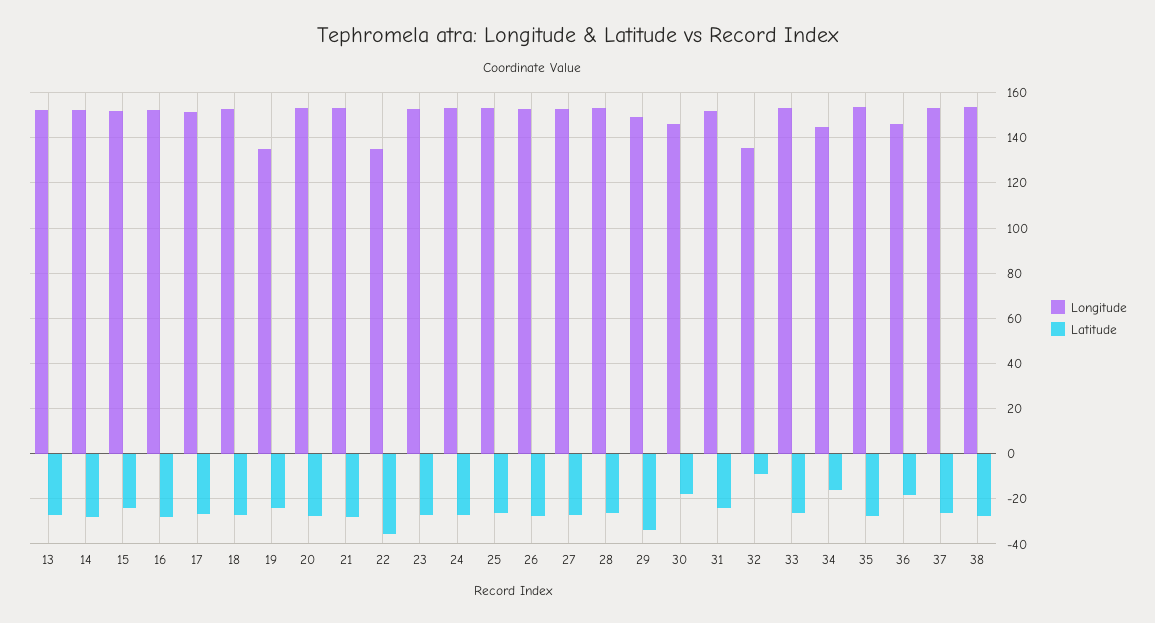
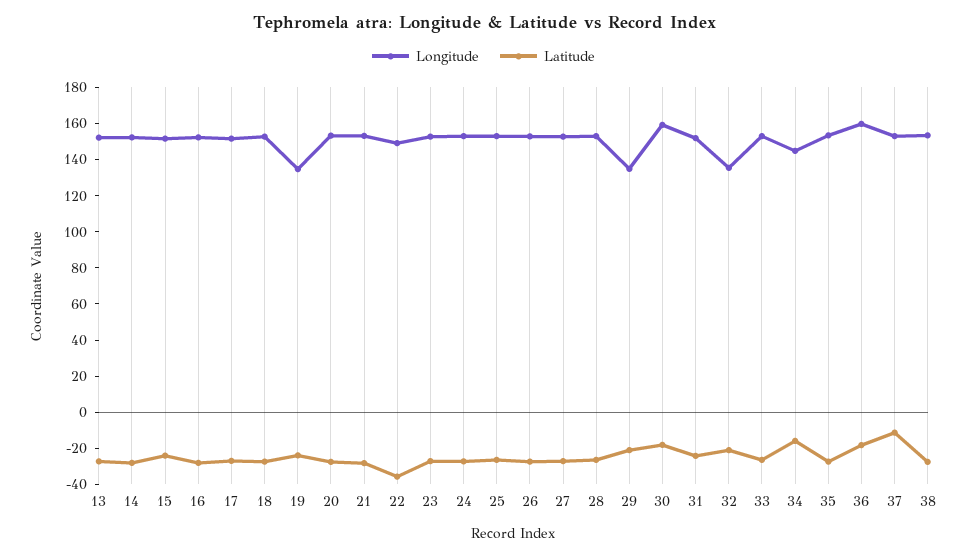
Longitude, 22: 135 -> 150
Longitude, 29: 150 -> 135
Latitude, 29: -35 -> -20
Longitude, 30: 145 -> 160
Latitude, 32: -10 -> -20
Longitude, 36: 145 -> 160
Latitude, 37: -25 -> -10

